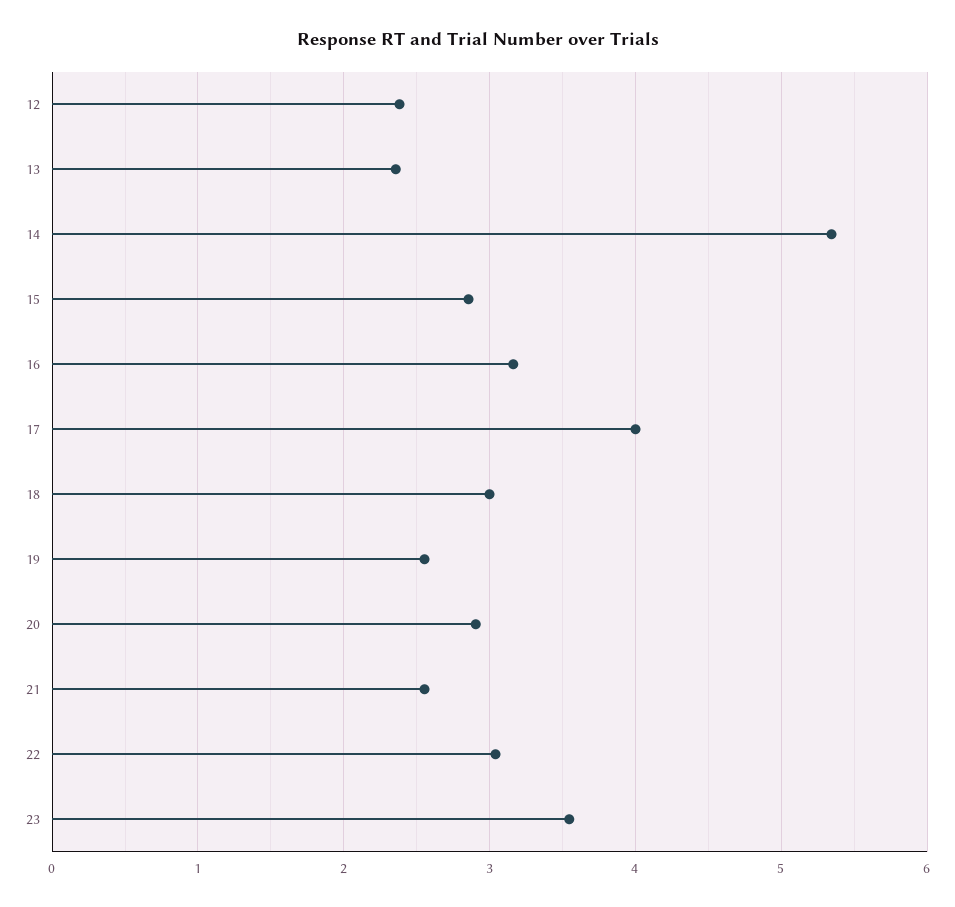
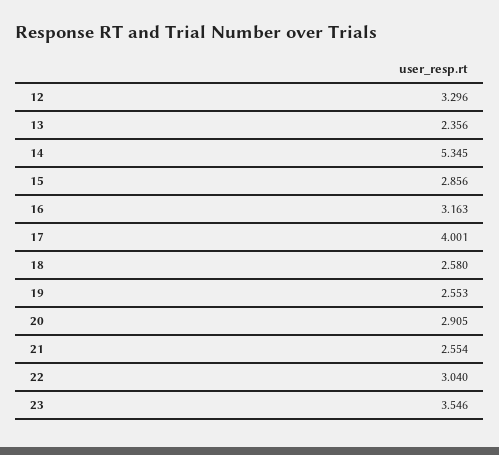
12: 2.4 -> 3.296
18: 3 -> 2.58

